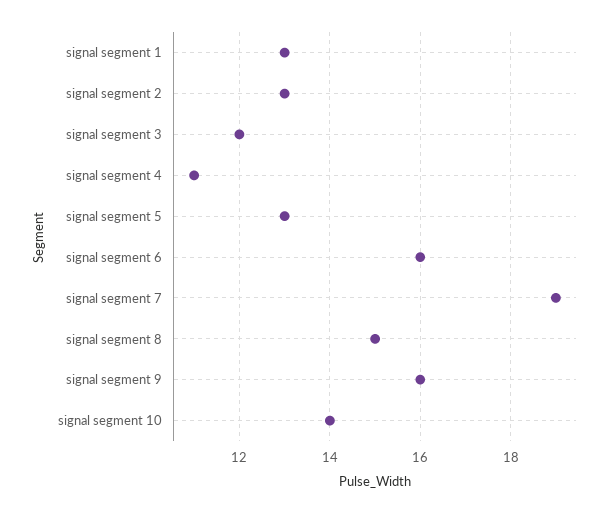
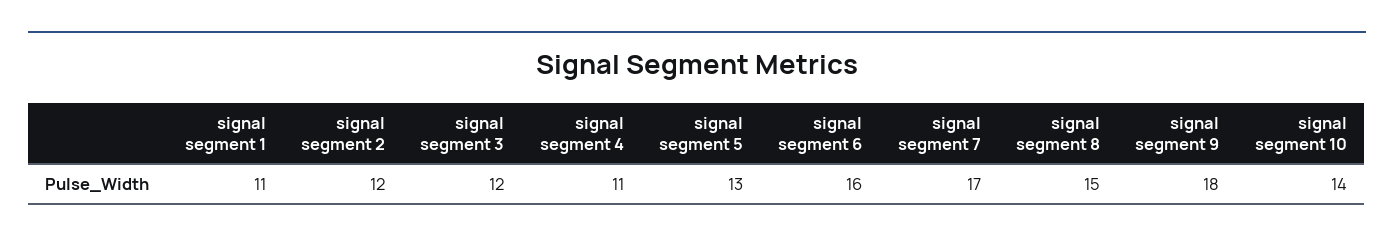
signal segment 1: 13 -> 11
signal segment 2: 13 -> 12
signal segment 7: 19 -> 17
signal segment 9: 16 -> 18

